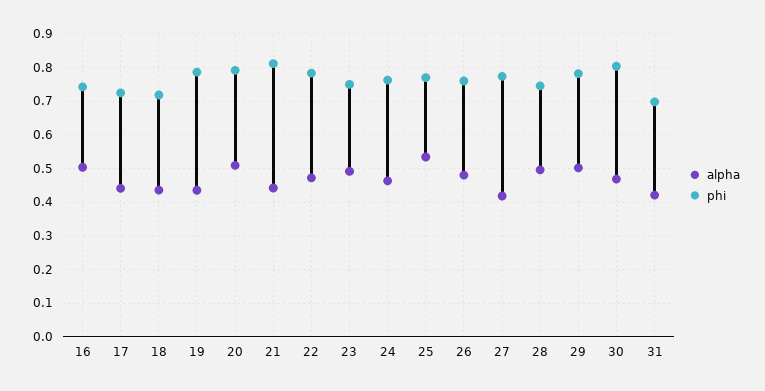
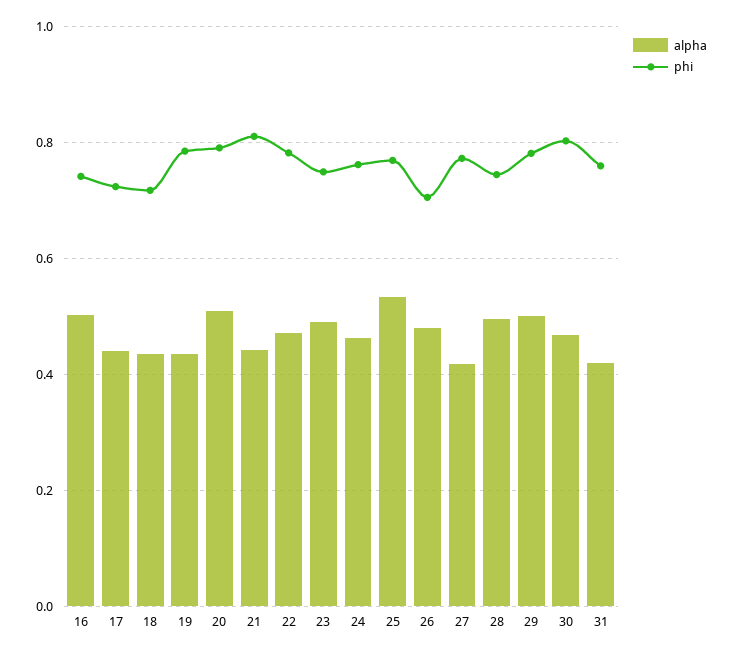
phi, 26: 0.76 -> 0.7
phi, 31: 0.7 -> 0.76

